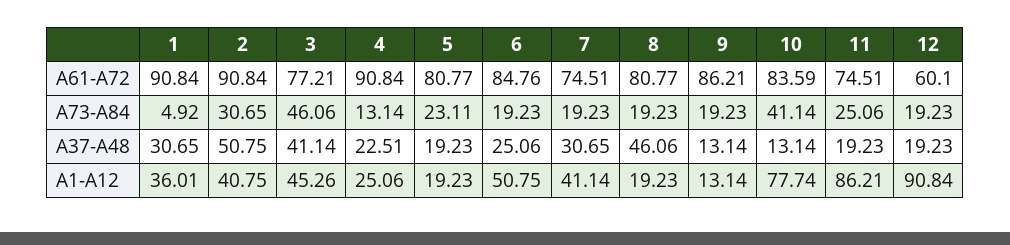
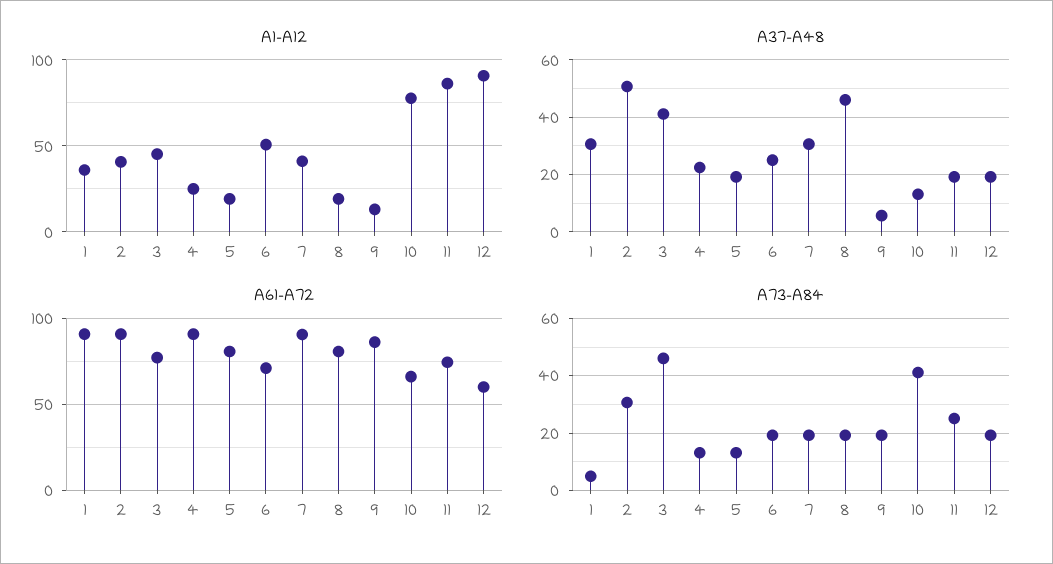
A61-A72, 6: 84.76 -> 70
A61-A72, 7: 74.51 -> 90
A61-A72, 10: 83.59 -> 65
A73-A84, 5: 23.11 -> 12.5
A37-A48, 9: 13.14 -> 5

